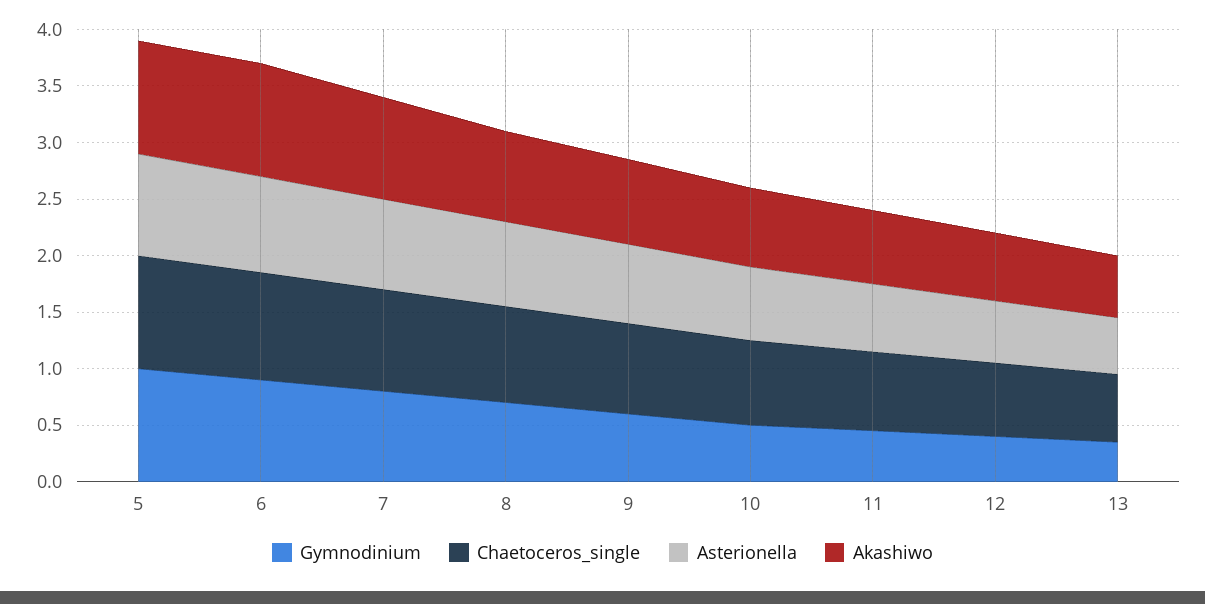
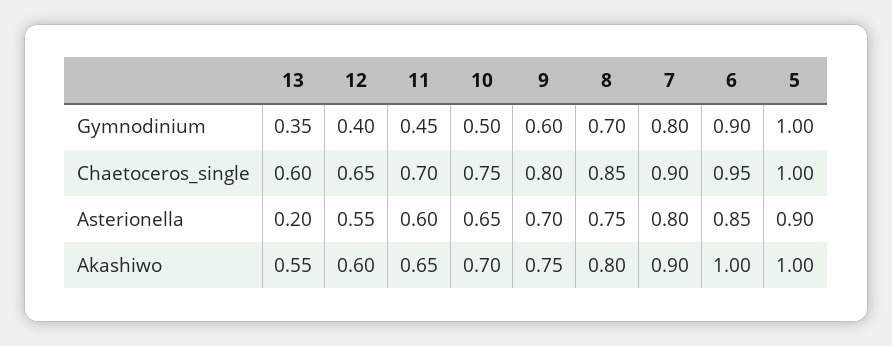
Asterionella, 13: 0.5 -> 0.2

